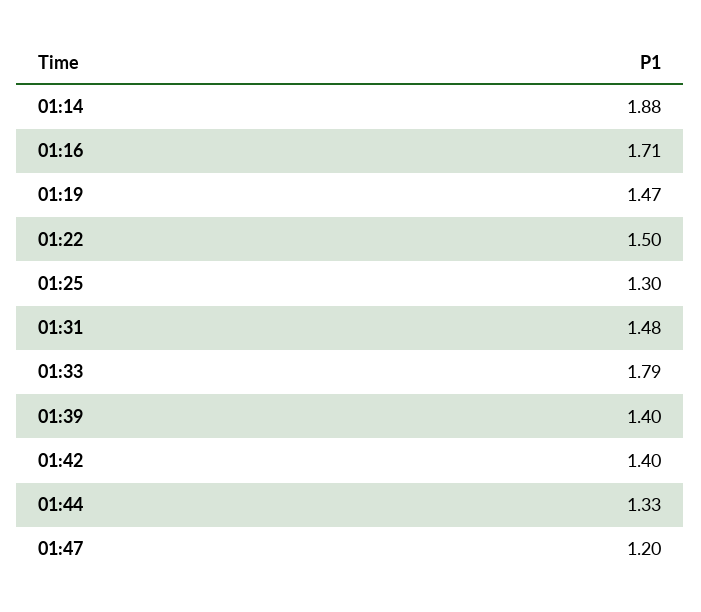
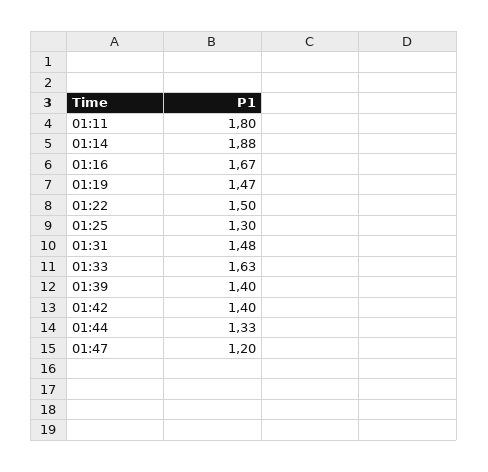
01:16: 1.71 -> 1.67
01:33: 1.79 -> 1.63
01:11: none -> 1.8

